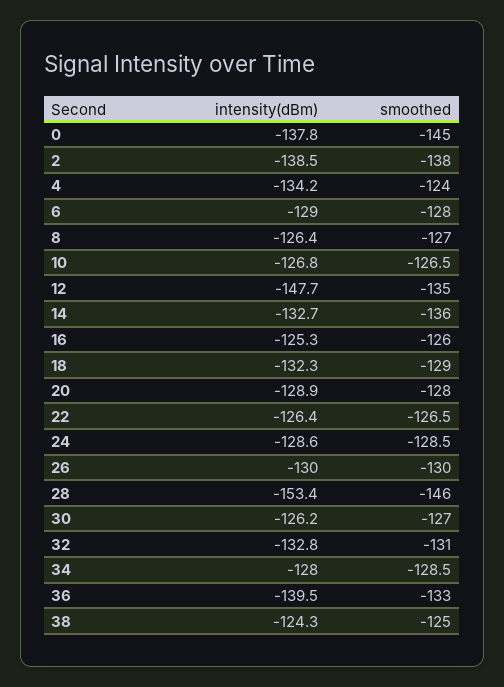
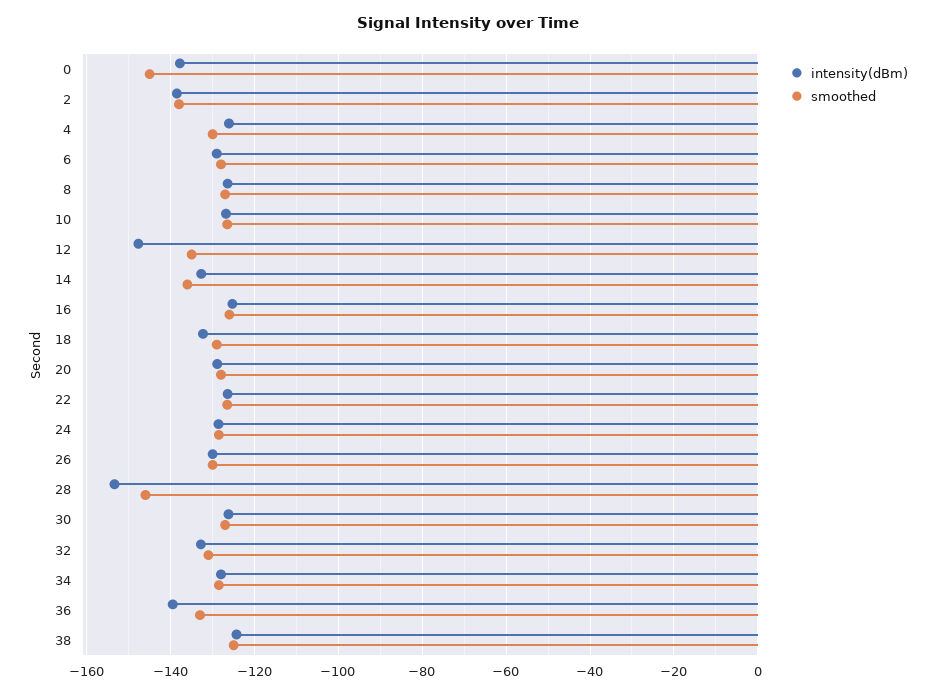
intensity(dBm), 4: -134.2 -> -126
smoothed, 4: -124 -> -130

